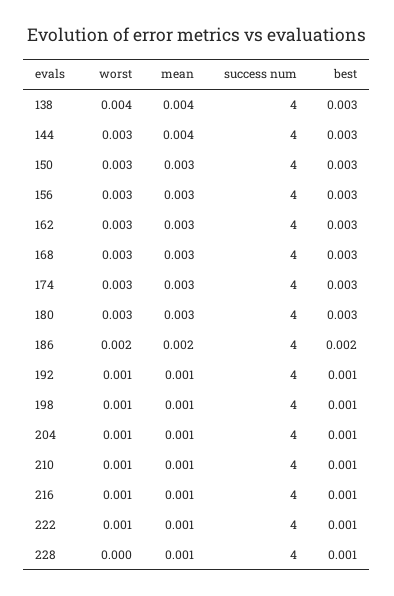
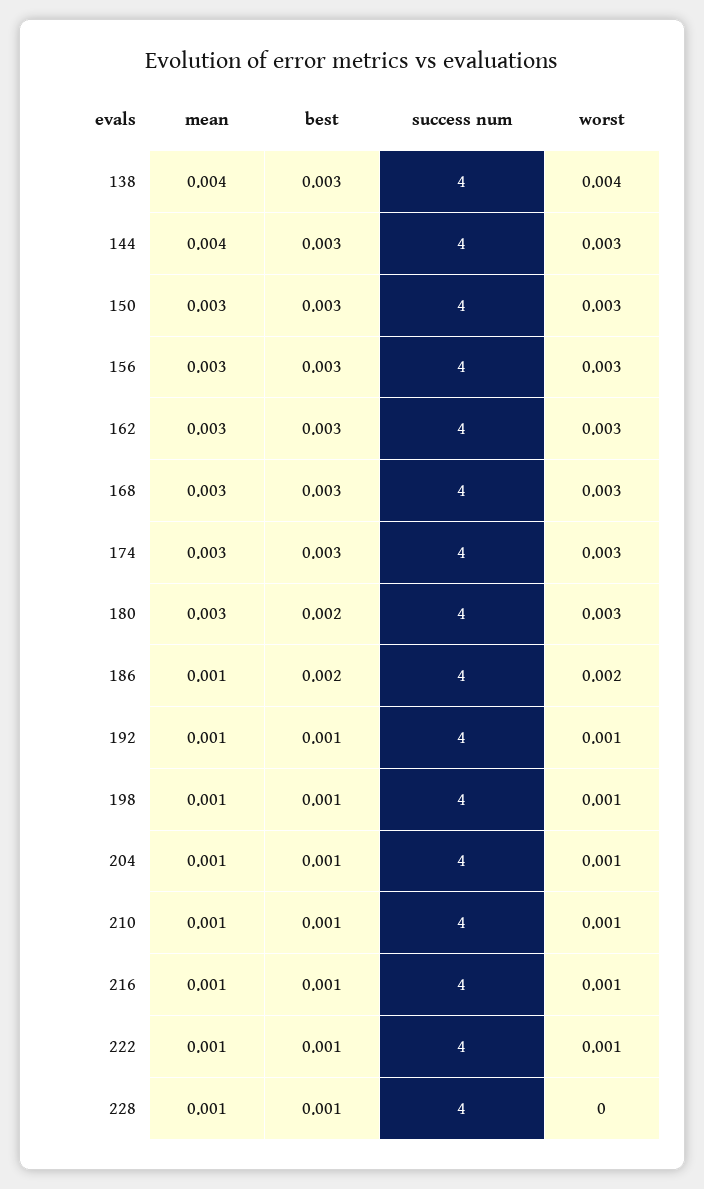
best, 180: 0.003 -> 0.002
mean, 186: 0.002 -> 0.001

